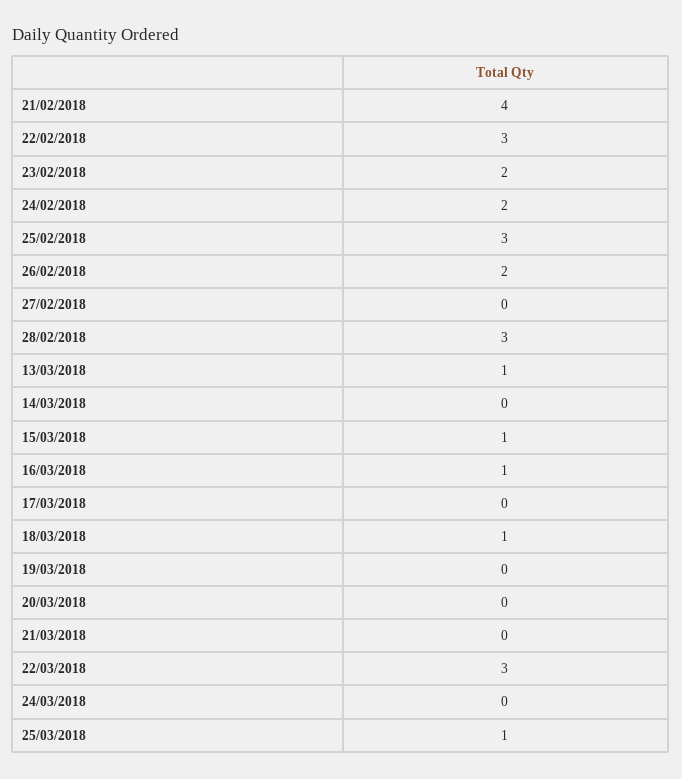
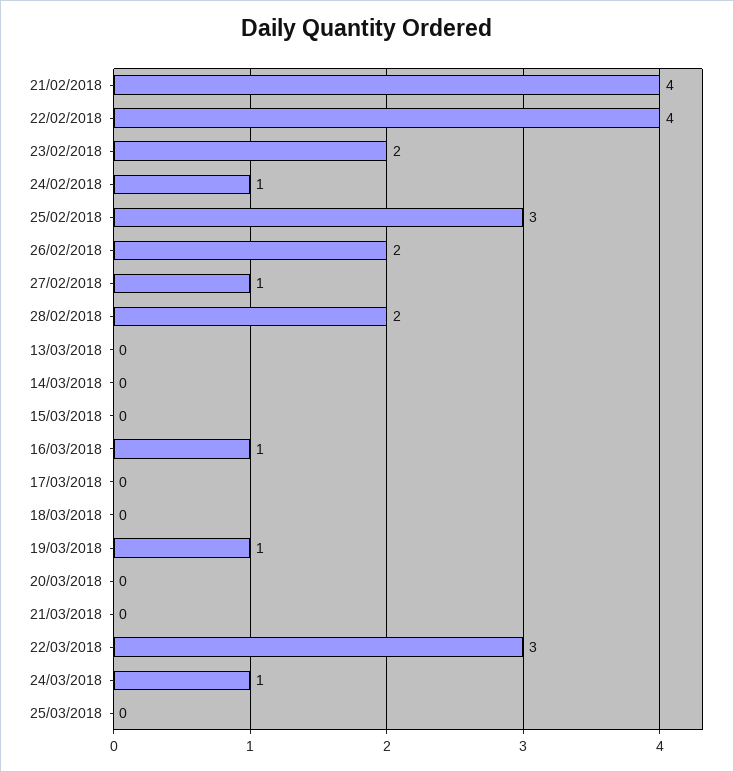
22/02/2018: 3 -> 4
24/02/2018: 2 -> 1
27/02/2018: 0 -> 1
28/02/2018: 3 -> 2
13/03/2018: 1 -> 0
15/03/2018: 1 -> 0
18/03/2018: 1 -> 0
19/03/2018: 0 -> 1
24/03/2018: 0 -> 1
25/03/2018: 1 -> 0

